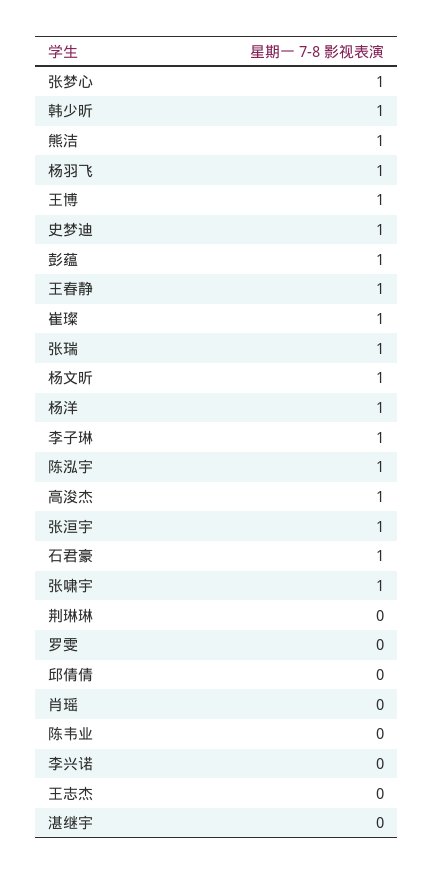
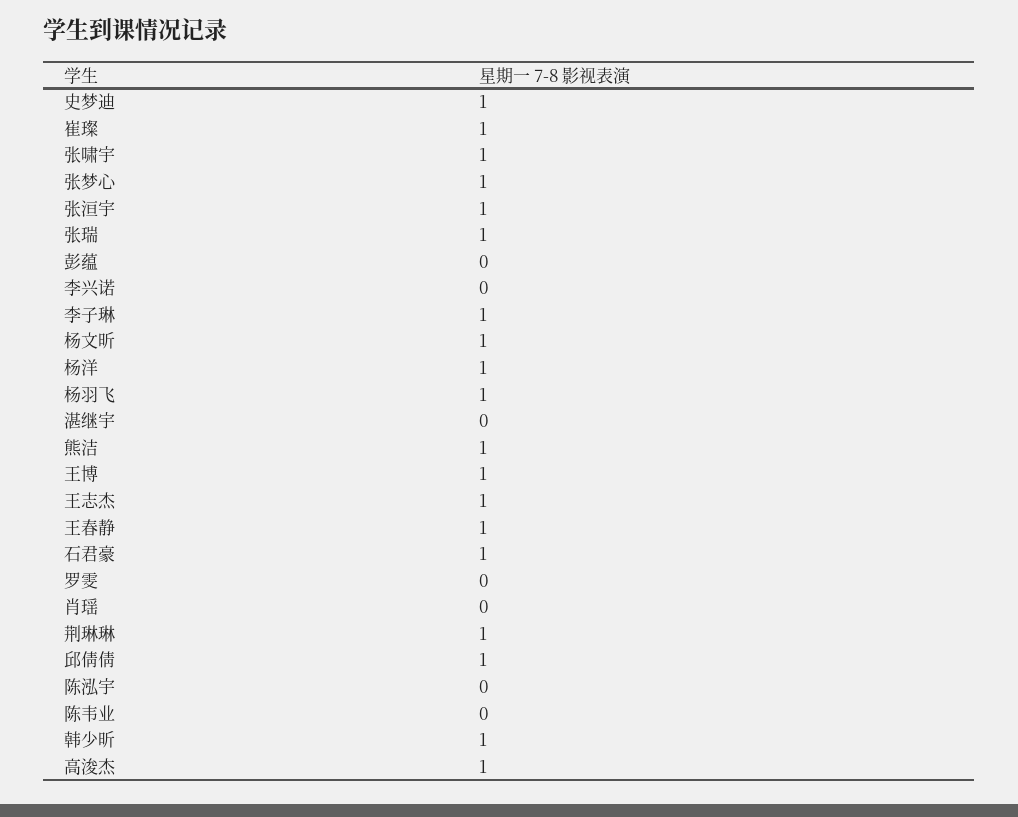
彭蕴: 1 -> 0
陈泓宇: 1 -> 0
荆琳琳: 0 -> 1
邱倩倩: 0 -> 1
王志杰: 0 -> 1

